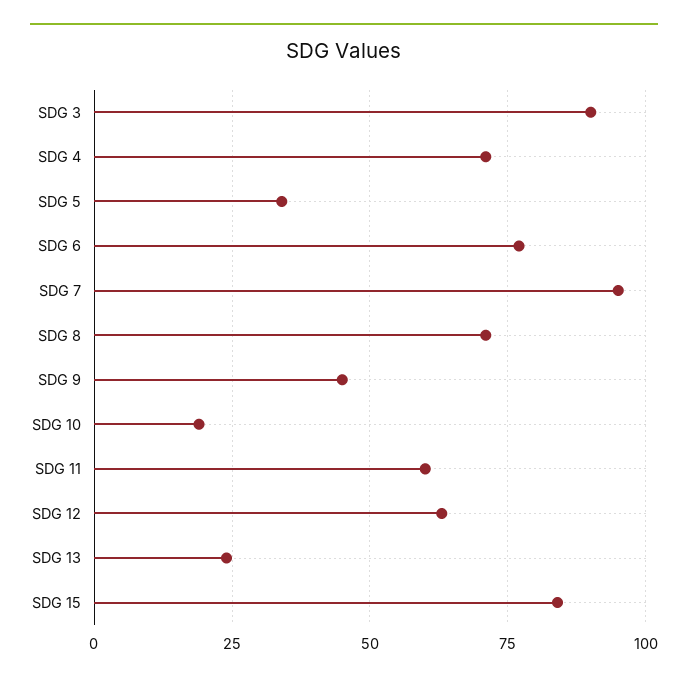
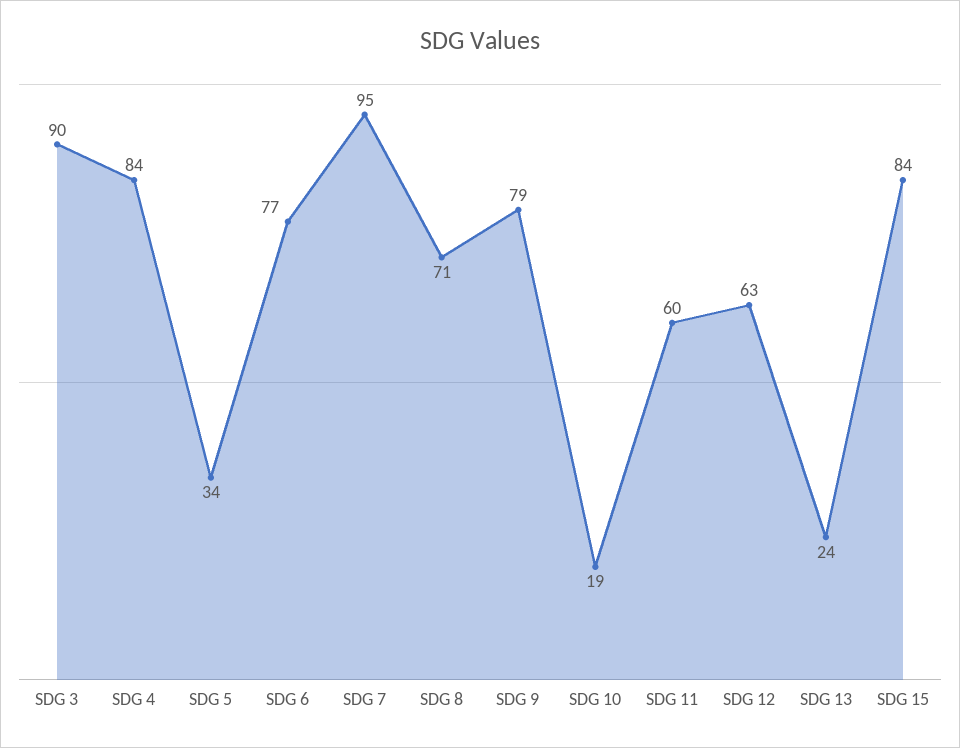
SDG 4: 70 -> 84
SDG 9: 45 -> 79

